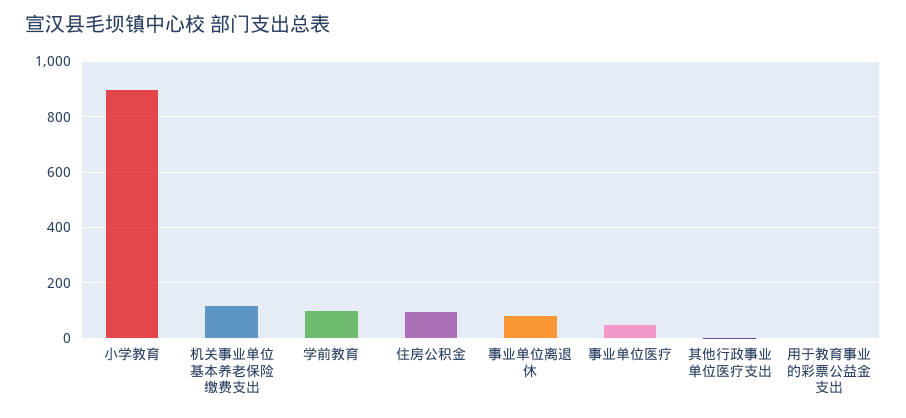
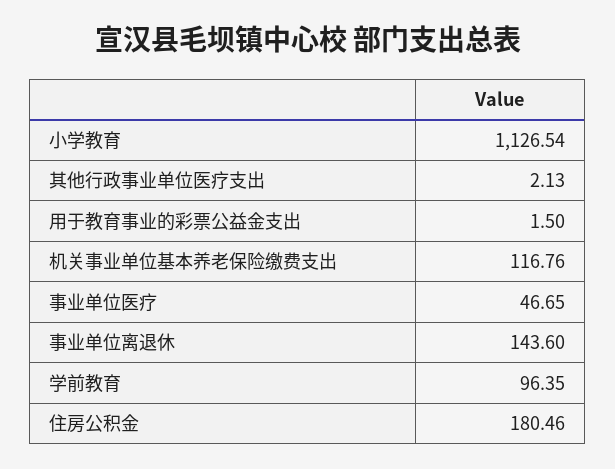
小学教育: 900 -> 1126.54
住房公积金: 100 -> 180.46
事业单位离退休: 75 -> 143.6

